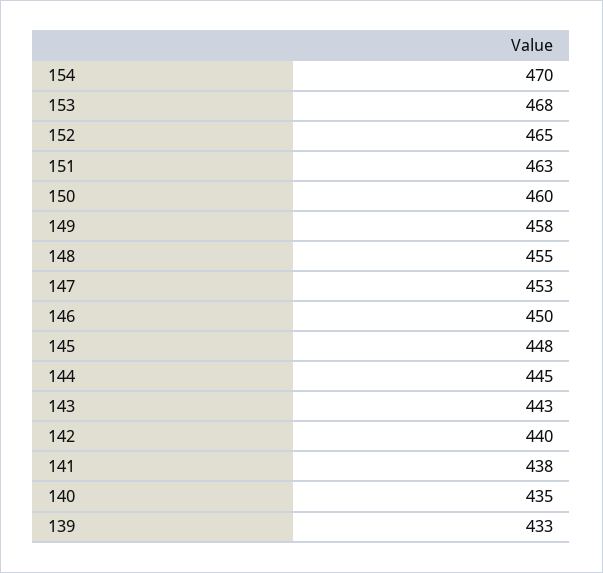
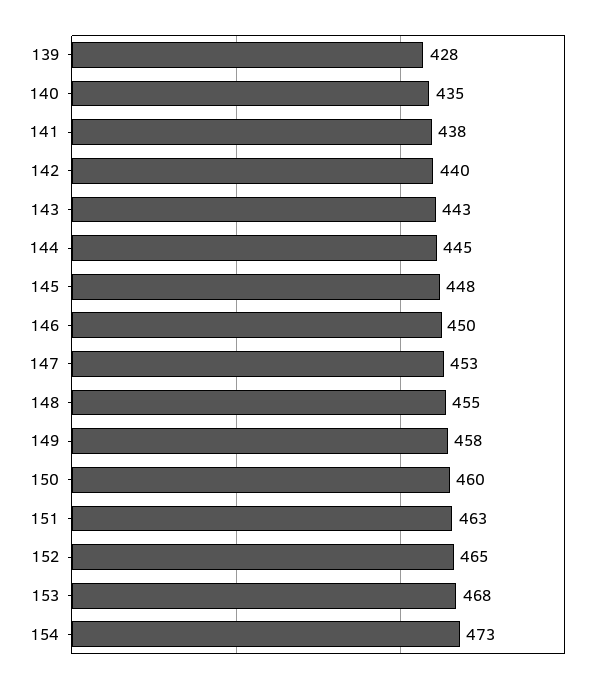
154: 470 -> 473
139: 433 -> 428

